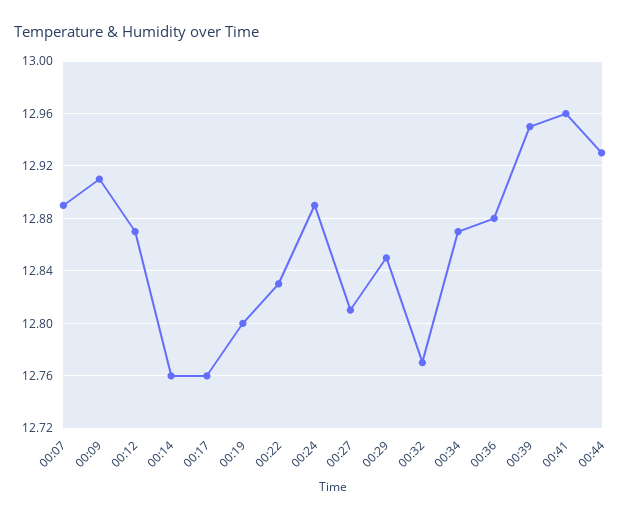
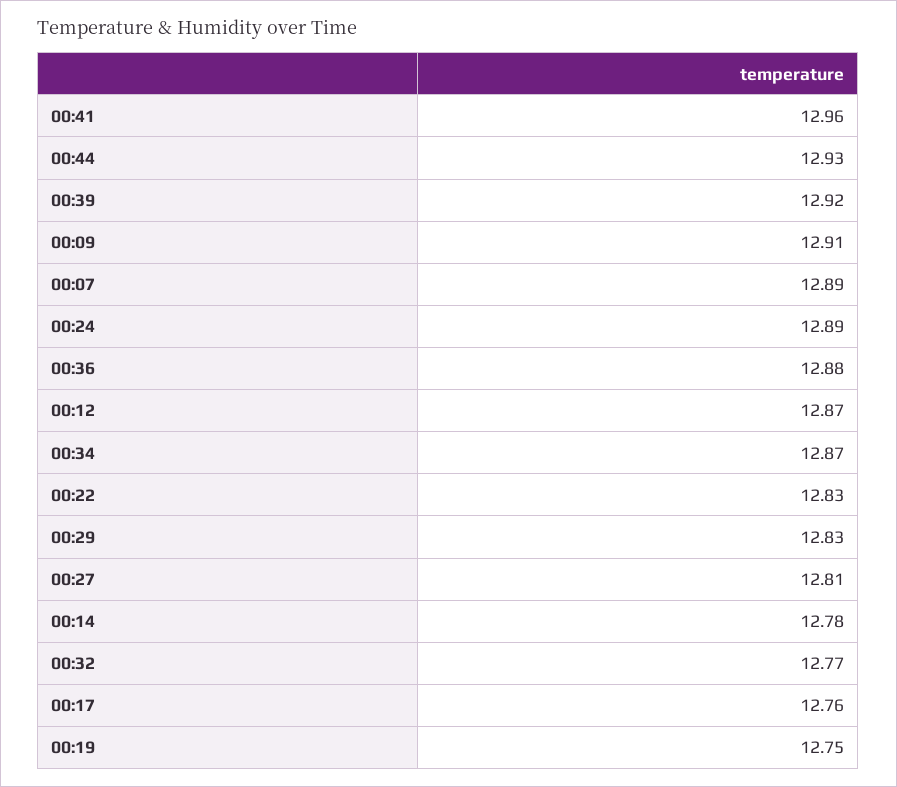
00:14: 12.76 -> 12.78
00:19: 12.8 -> 12.75
00:29: 12.85 -> 12.83
00:39: 12.95 -> 12.92

